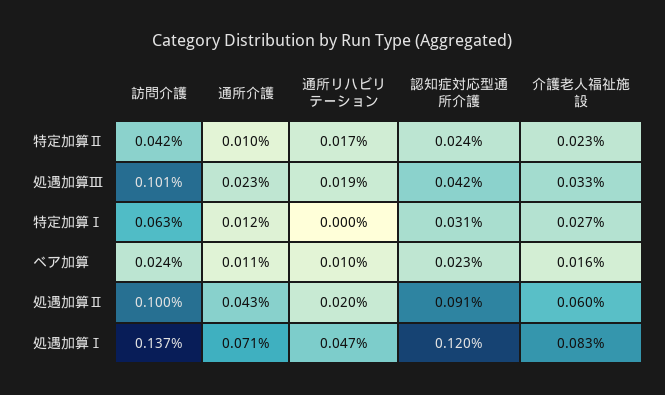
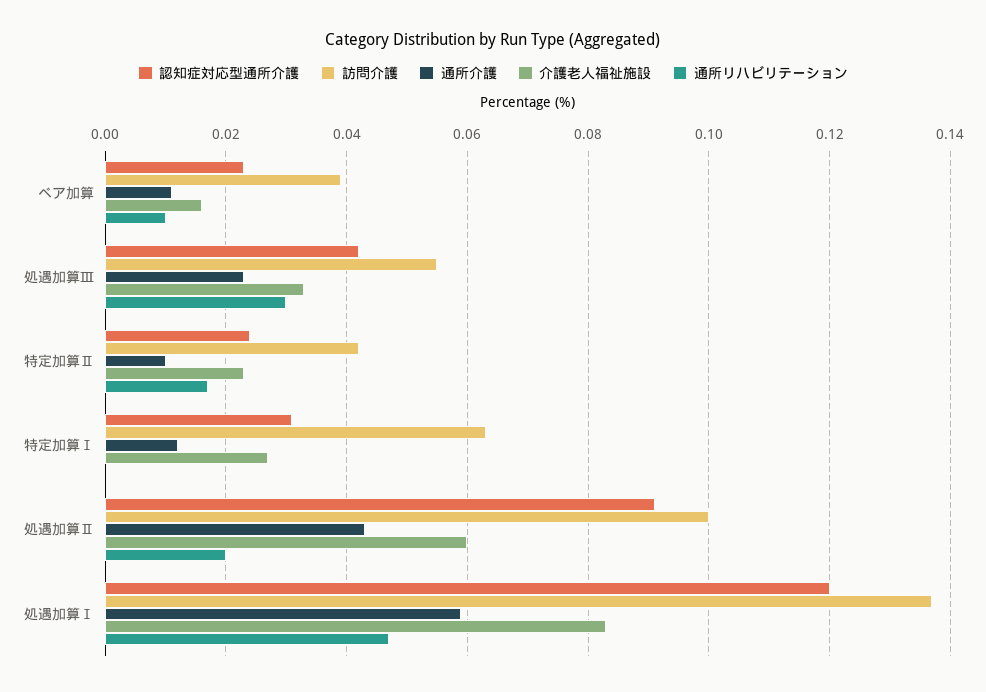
訪問介護, 処遇加算Ⅲ: 0.101 -> 0.055
通所リハビリテーション, 処遇加算Ⅲ: 0.019 -> 0.03
訪問介護, ベア加算: 0.024 -> 0.04
通所介護, 処遇加算Ⅰ: 0.071 -> 0.06

